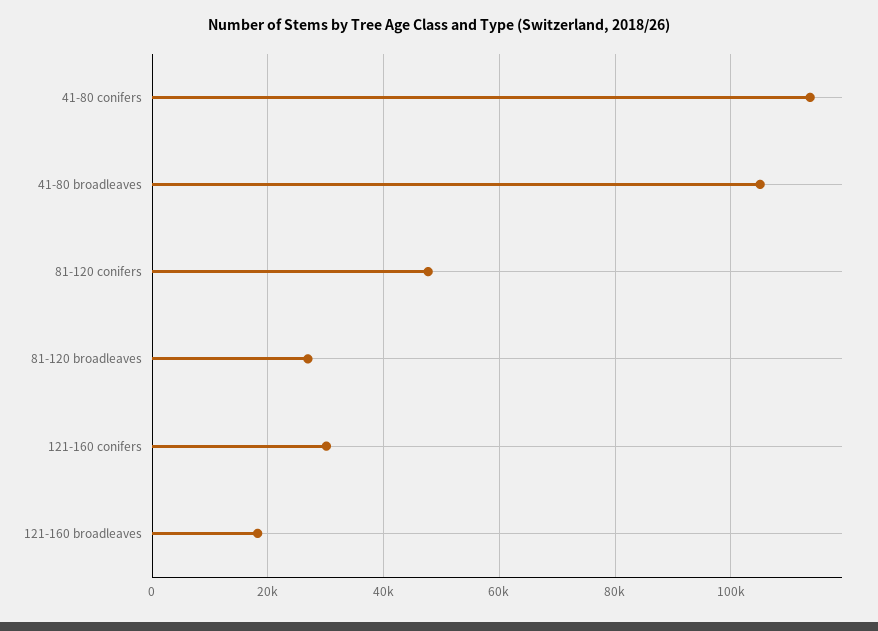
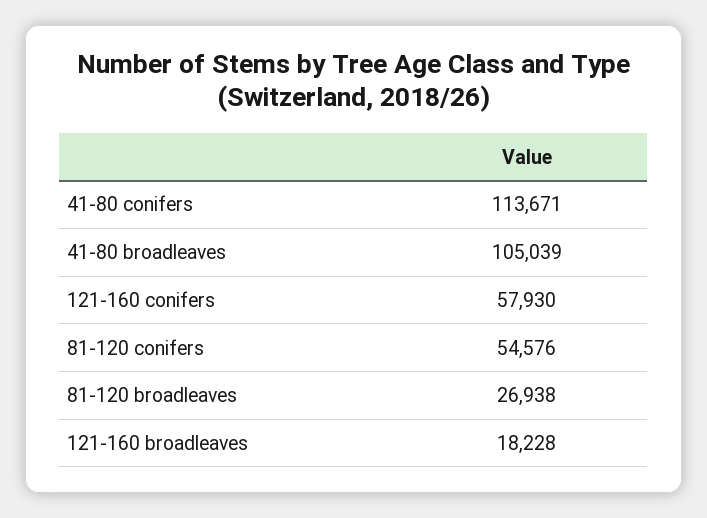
81-120 conifers: 48000 -> 54576
121-160 conifers: 30000 -> 57930

